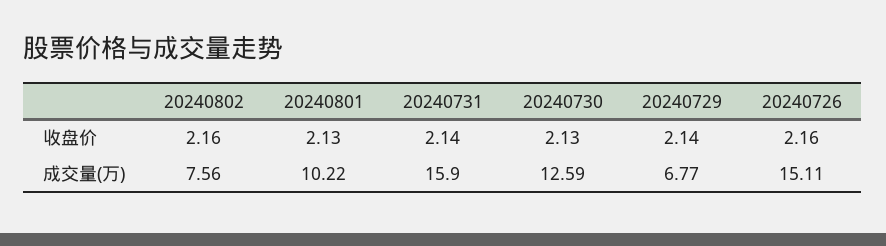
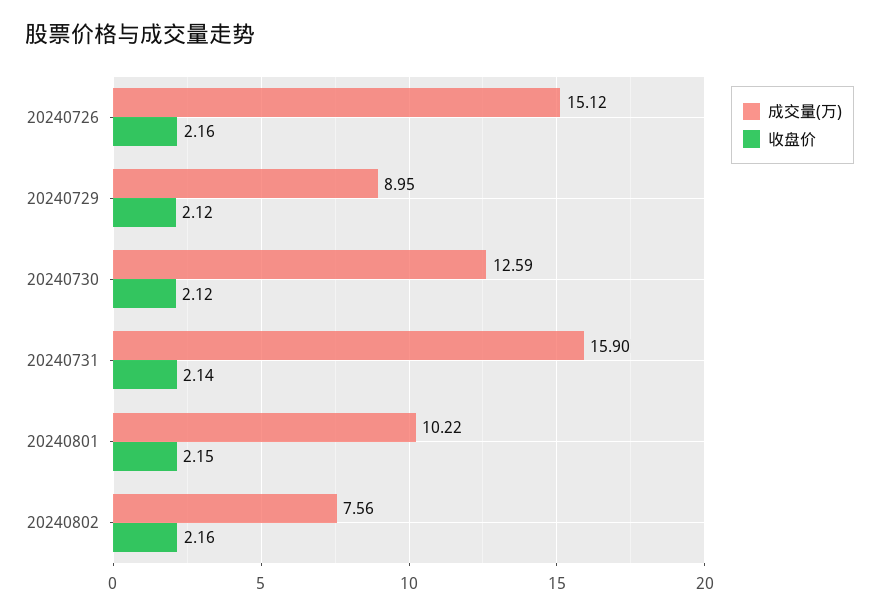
收盘价, 20240801: 2.13 -> 2.15
收盘价, 20240730: 2.13 -> 2.12
收盘价, 20240729: 2.14 -> 2.12
成交量(万), 20240729: 6.77 -> 8.95
成交量(万), 20240726: 15.11 -> 15.12

